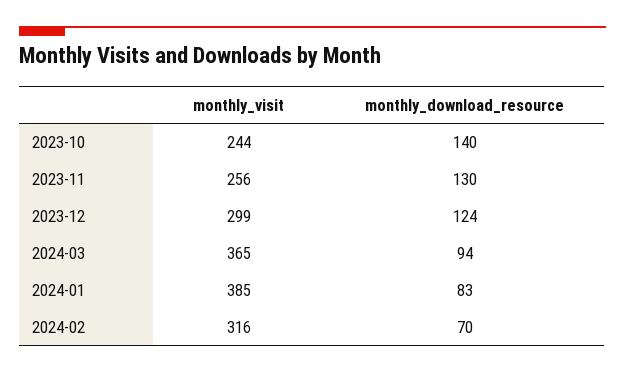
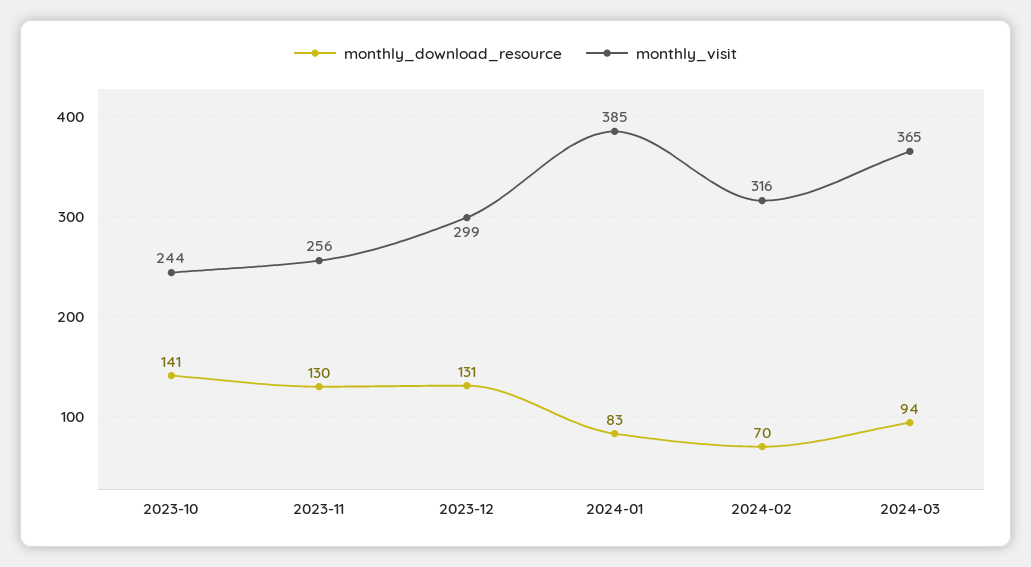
monthly_download_resource, 2023-10: 140 -> 141
monthly_download_resource, 2023-12: 124 -> 131

